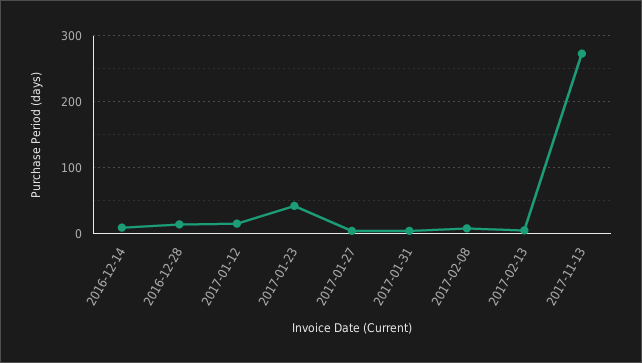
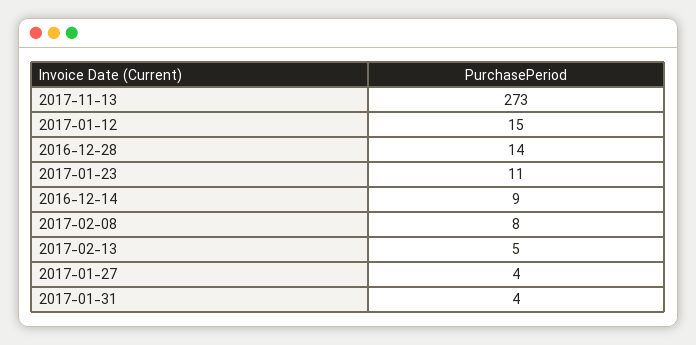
2017-01-23: 40 -> 11

